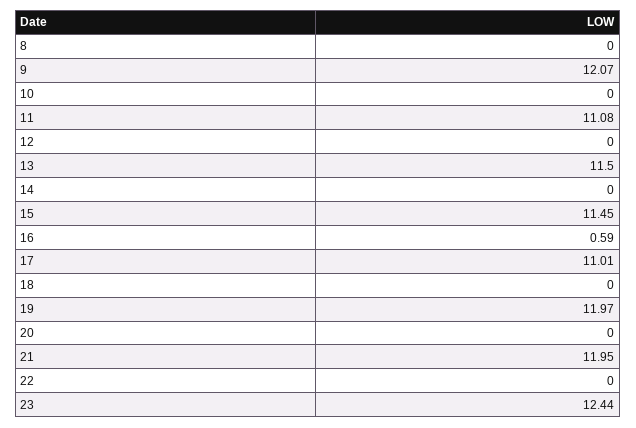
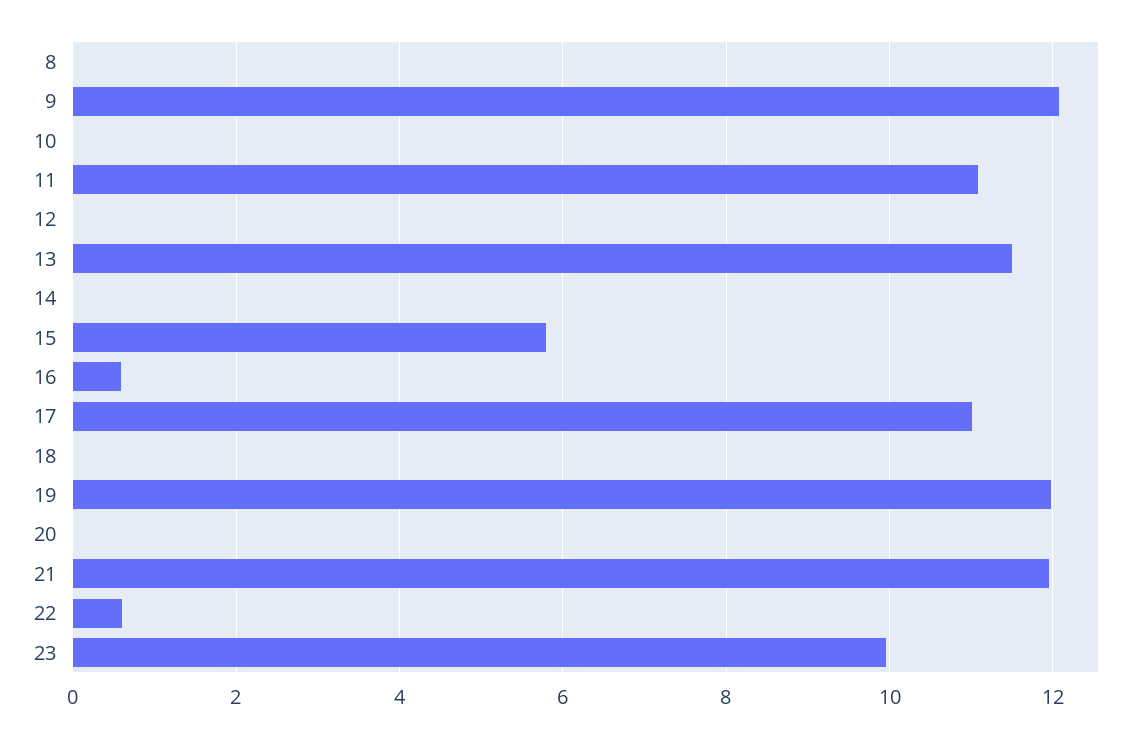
15: 11.45 -> 5.8
22: 0 -> 0.6
23: 12.44 -> 10

